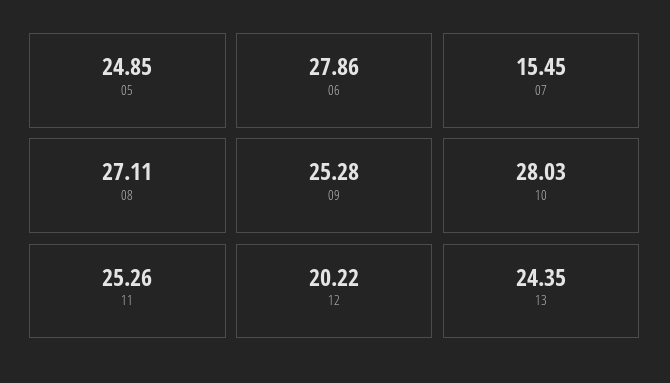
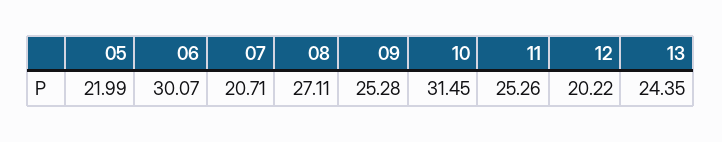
05: 24.85 -> 21.99
06: 27.86 -> 30.07
07: 15.45 -> 20.71
10: 28.03 -> 31.45

